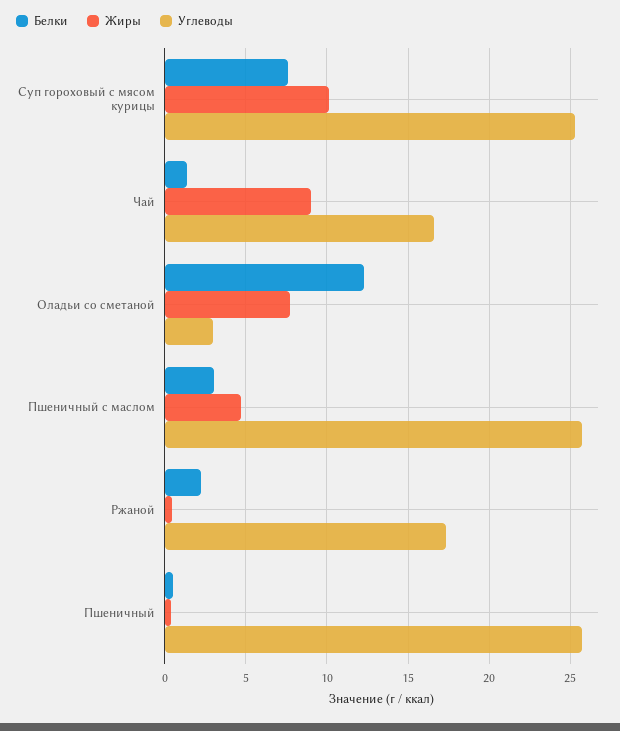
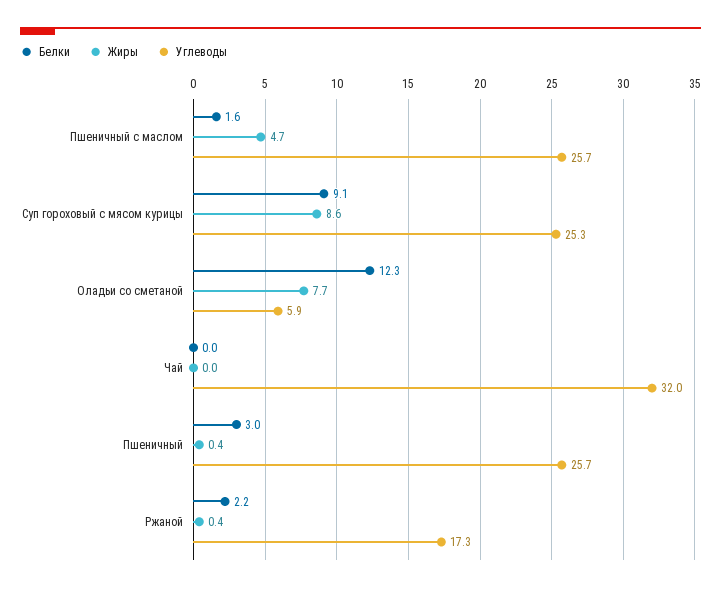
Белки, Суп гороховый с мясом курицы: 7.5 -> 9.1
Жиры, Суп гороховый с мясом курицы: 10 -> 8.6
Белки, Чай: 1.5 -> 0
Жиры, Чай: 9 -> 0
Углеводы, Чай: 16.5 -> 32
Углеводы, Оладьи со сметаной: 3 -> 5.9
Белки, Пшеничный с маслом: 3 -> 1.6
Белки, Пшеничный: 0.5 -> 3

